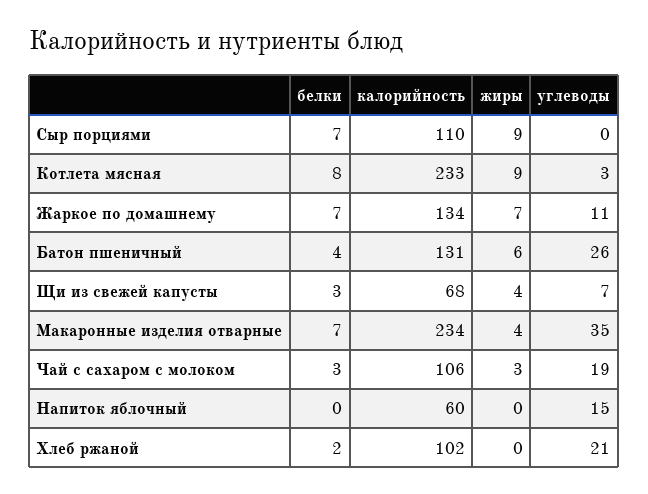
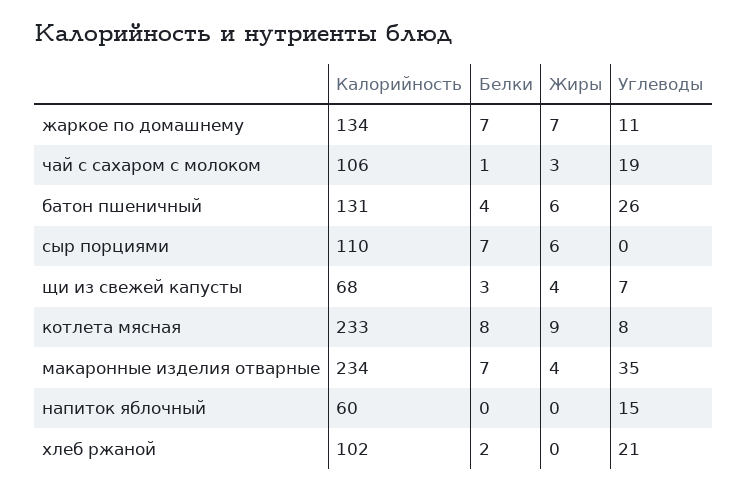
жиры, Сыр порциями: 9 -> 6
углеводы, Котлета мясная: 3 -> 8
белки, Чай с сахаром с молоком: 3 -> 1

